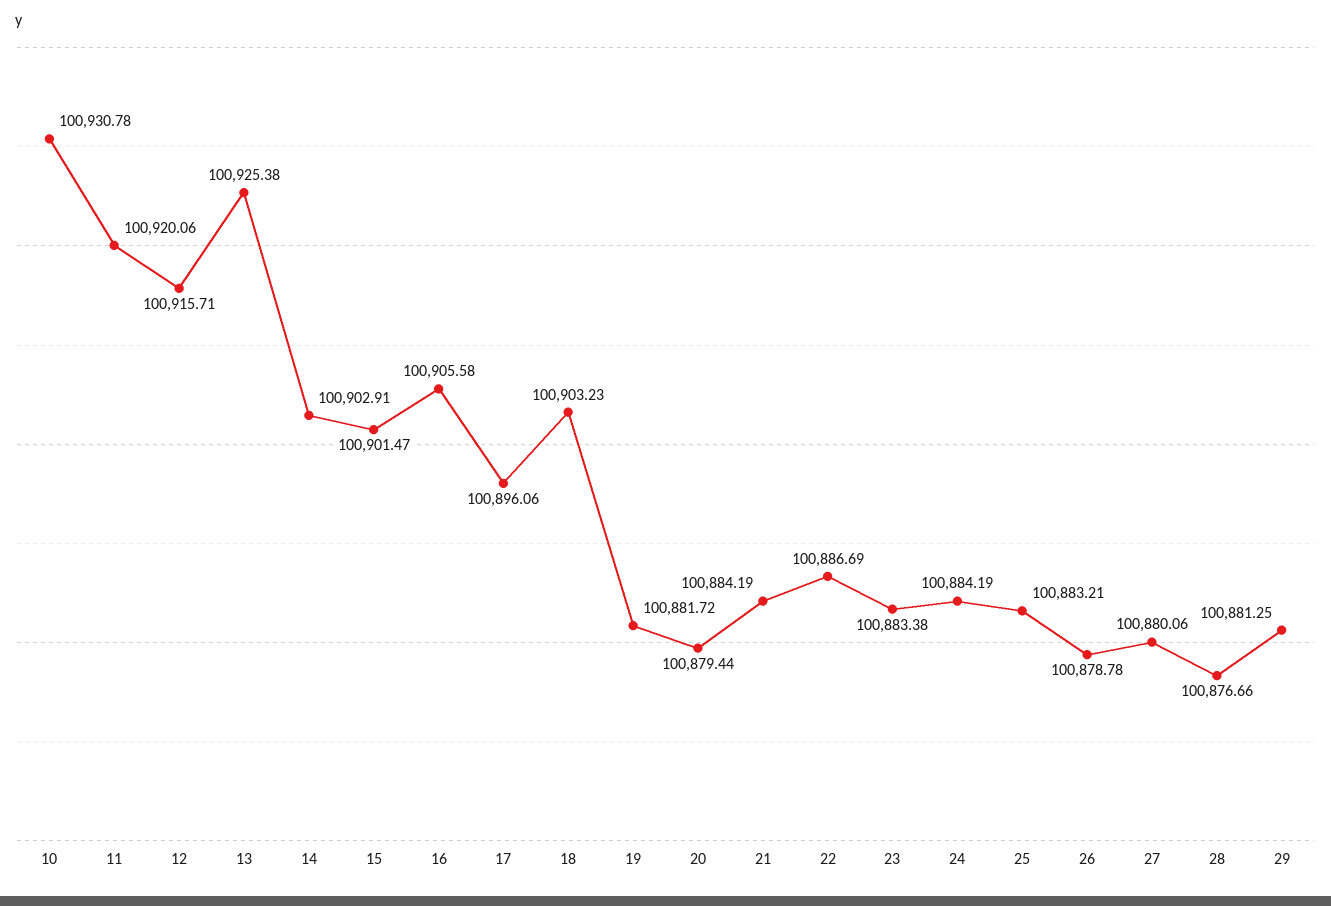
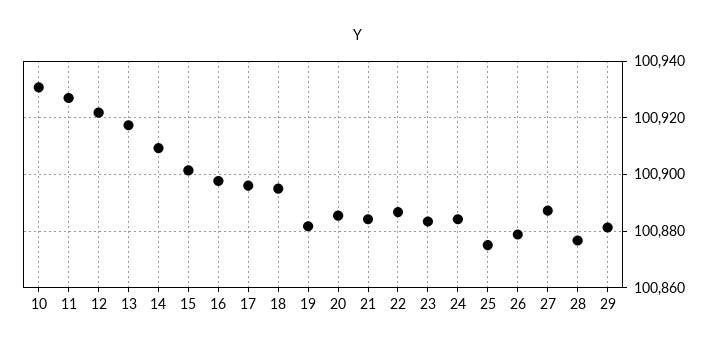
11: 100920.06 -> 100927.5
12: 100915.71 -> 100922.5
13: 100925.38 -> 100917.5
14: 100902.91 -> 100910
16: 100905.58 -> 100897.5
18: 100903.23 -> 100895
20: 100879.44 -> 100885
25: 100883.21 -> 100875
27: 100880.06 -> 100887.5

